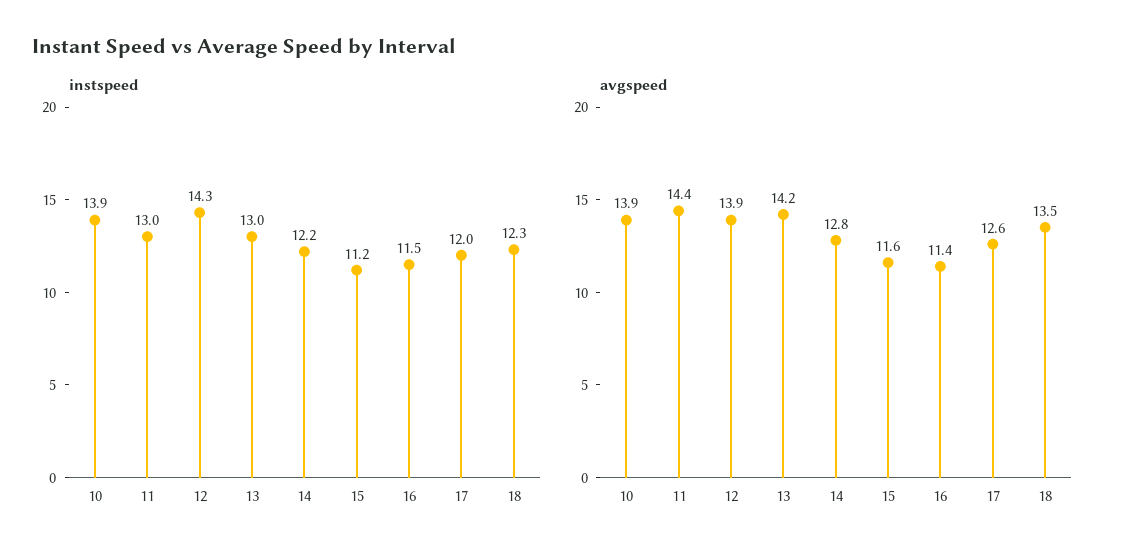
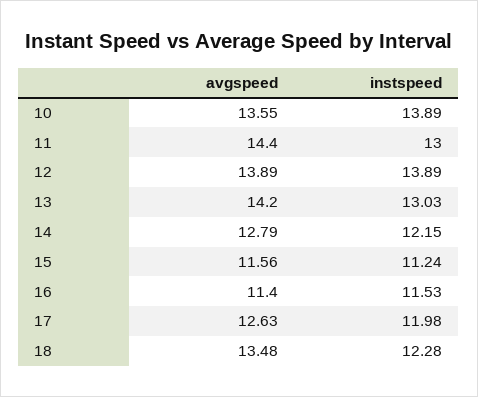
instspeed, 12: 14.3 -> 13.89
avgspeed, 10: 13.9 -> 13.55

